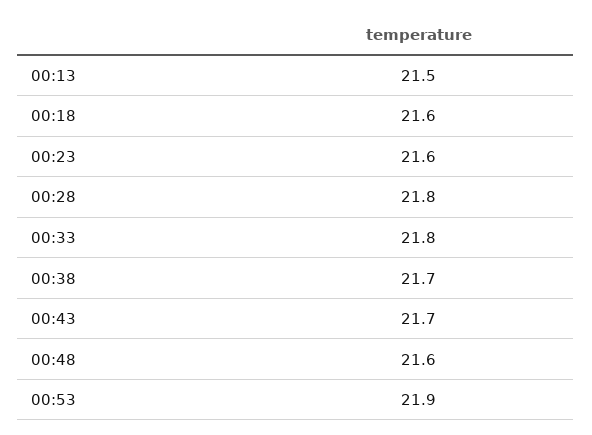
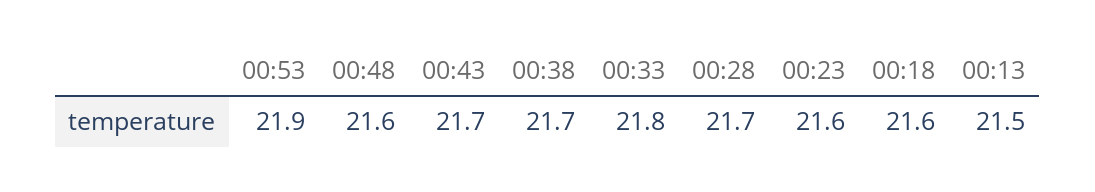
00:28: 21.8 -> 21.7

